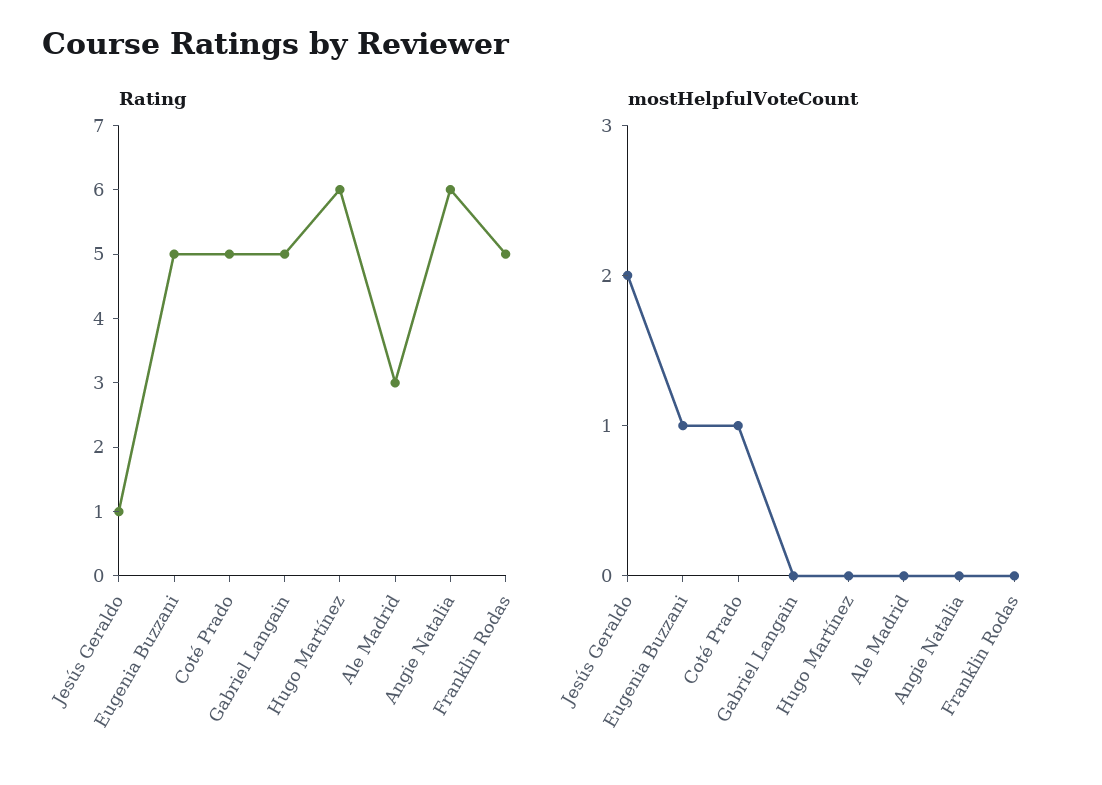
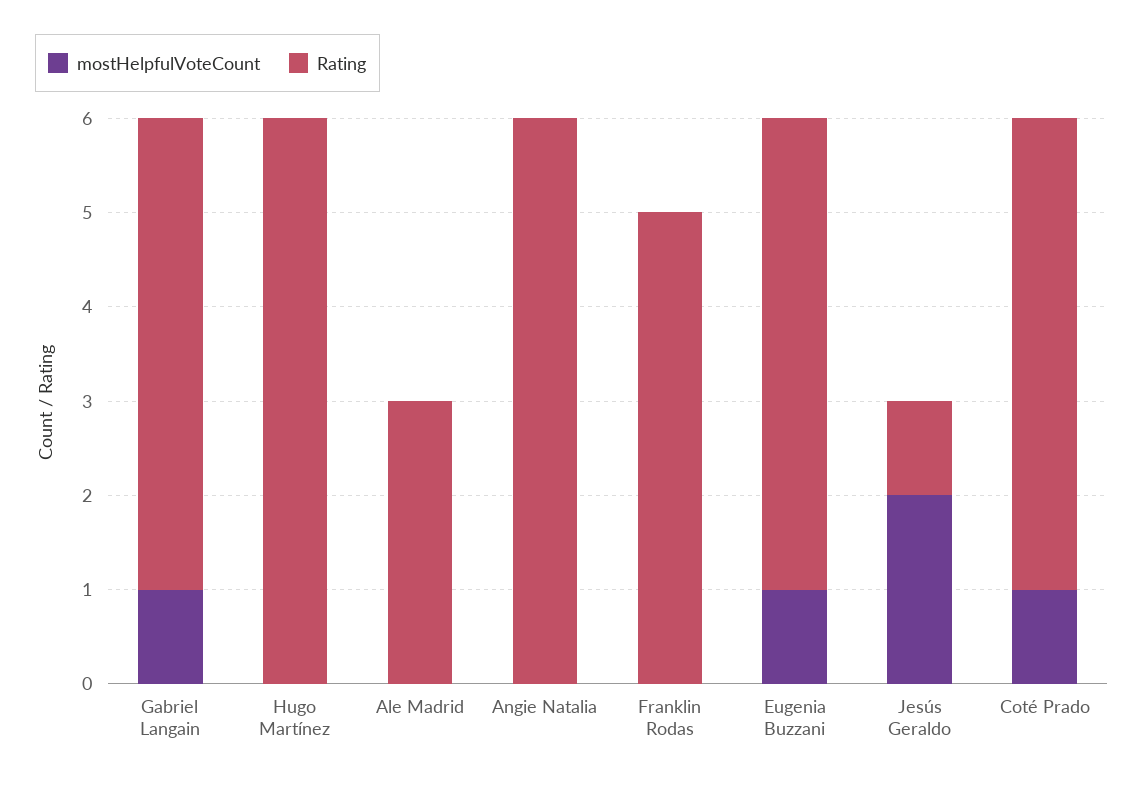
mostHelpfulVoteCount, Gabriel Langain: 0 -> 1

